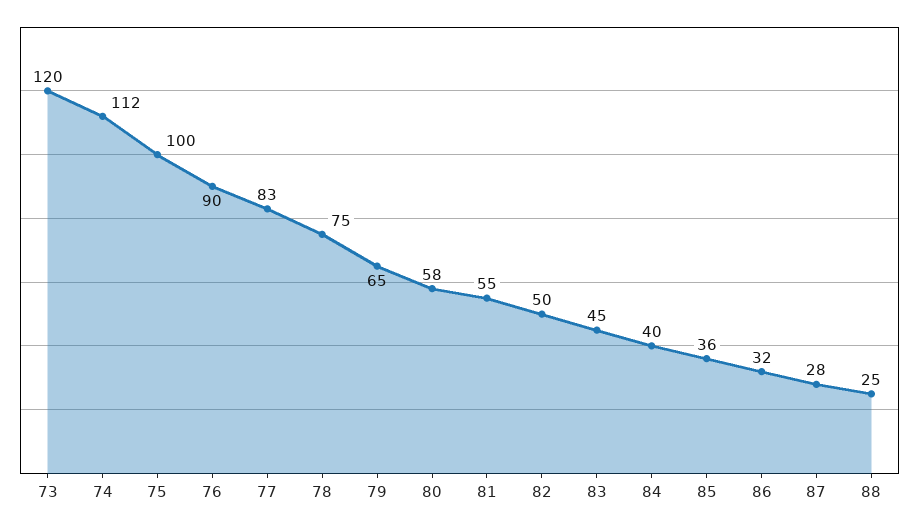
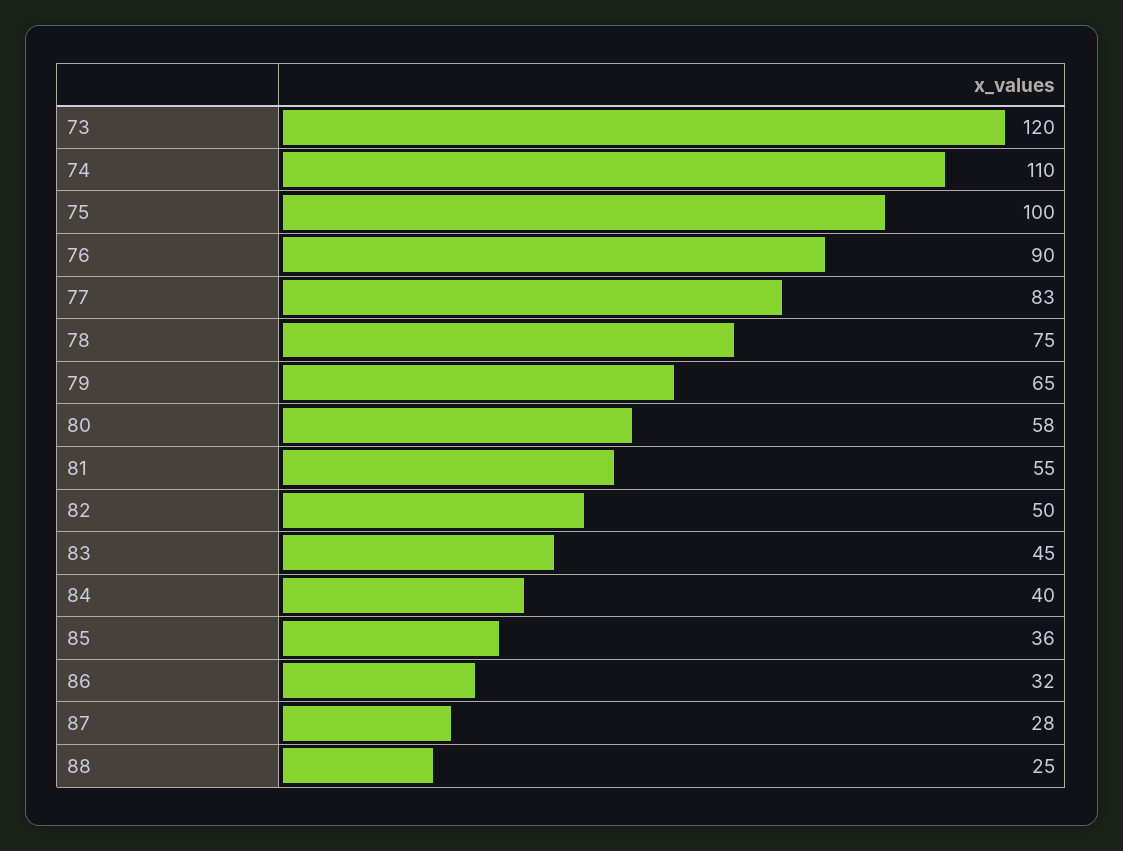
74: 112 -> 110

